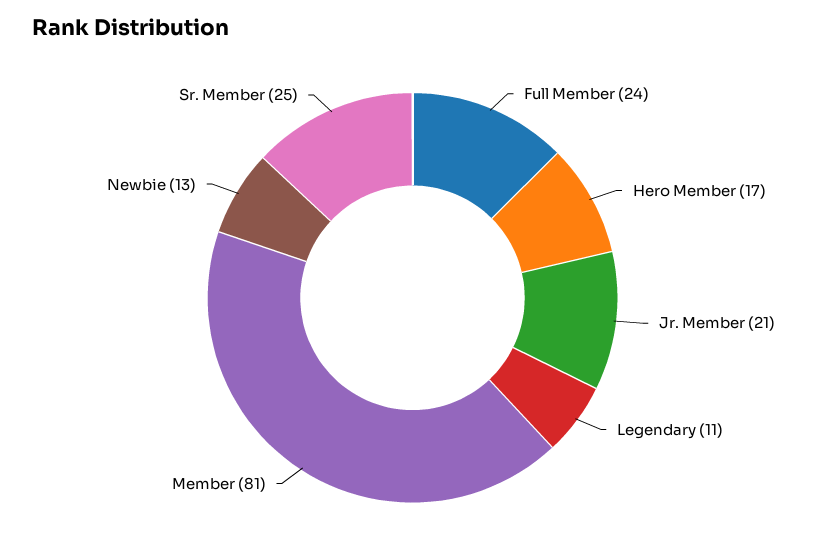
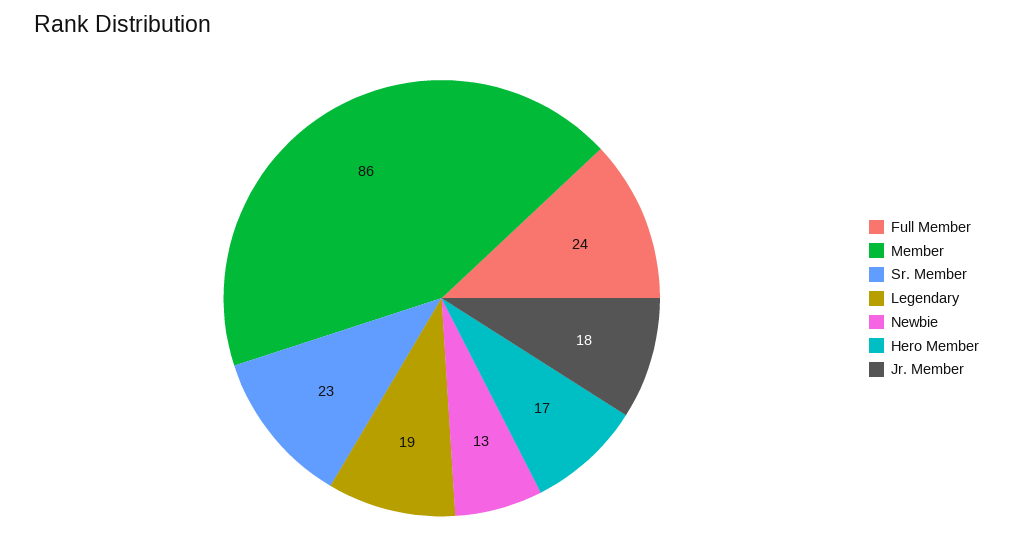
Jr. Member: 21 -> 18
Legendary: 11 -> 19
Member: 81 -> 86
Sr. Member: 25 -> 23

